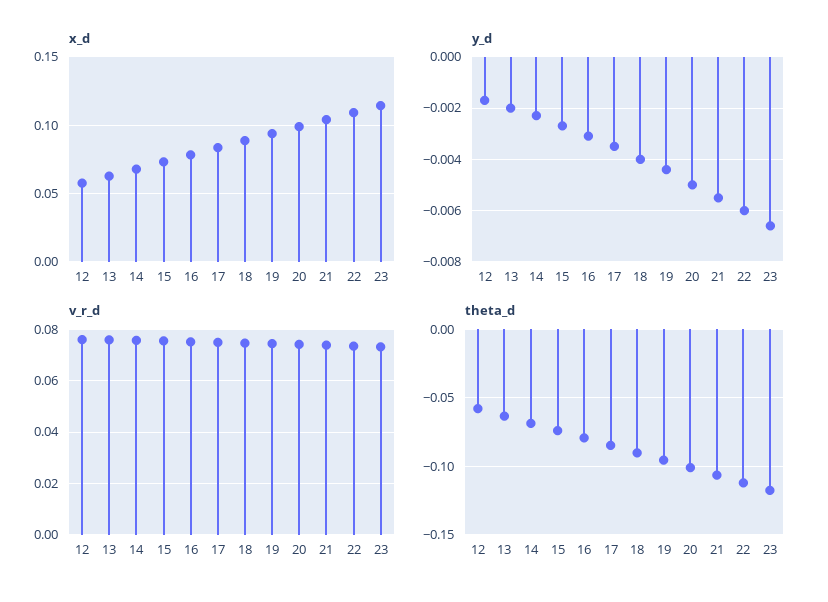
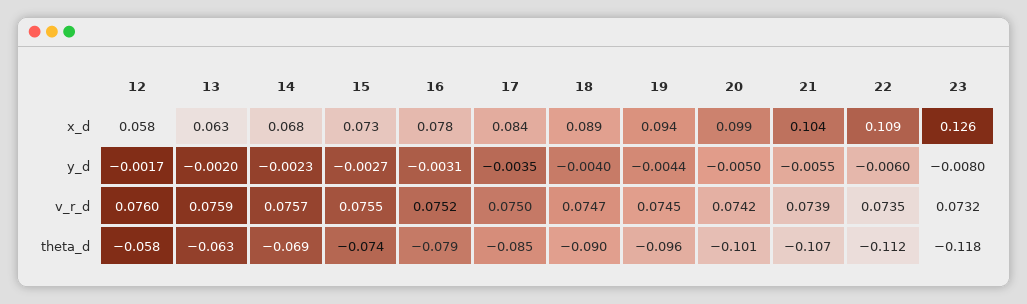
x_d, 23: 0.115 -> 0.126
y_d, 23: -0.0065 -> -0.008

